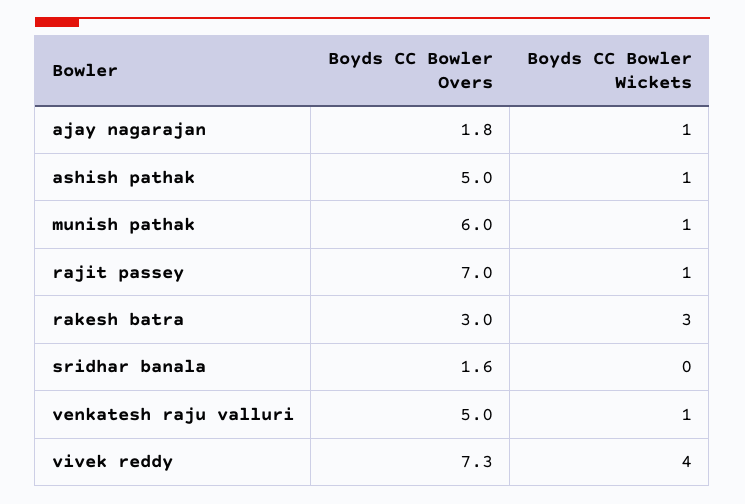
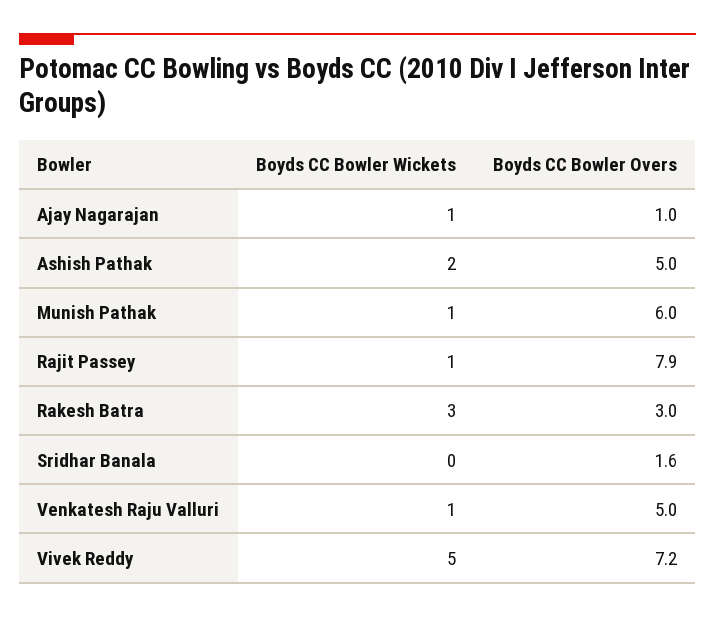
Boyds CC Bowler Overs, ajay nagarajan: 1.8 -> 1
Boyds CC Bowler Wickets, ashish pathak: 1 -> 2
Boyds CC Bowler Overs, rajit passey: 7 -> 7.9
Boyds CC Bowler Overs, vivek reddy: 7.3 -> 7.2
Boyds CC Bowler Wickets, vivek reddy: 4 -> 5

